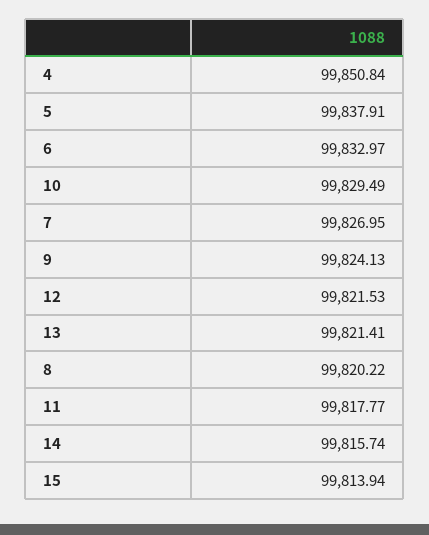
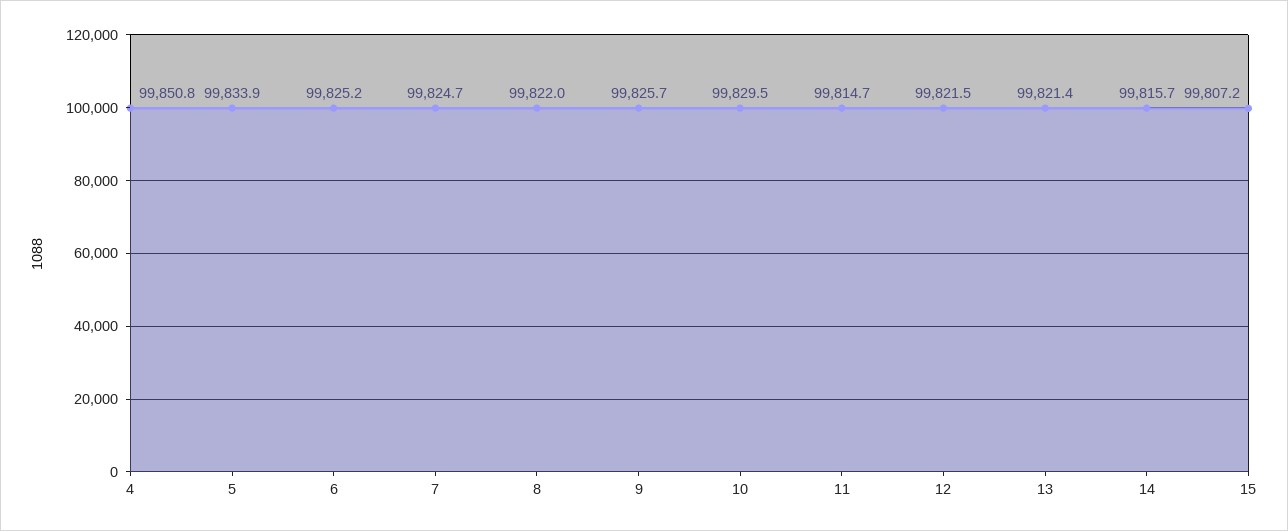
5: 99837.91 -> 99833.9
6: 99832.97 -> 99825.2
7: 99826.95 -> 99824.7
9: 99824.13 -> 99825.7
8: 99820.22 -> 99822
11: 99817.77 -> 99814.7
15: 99813.94 -> 99807.2

